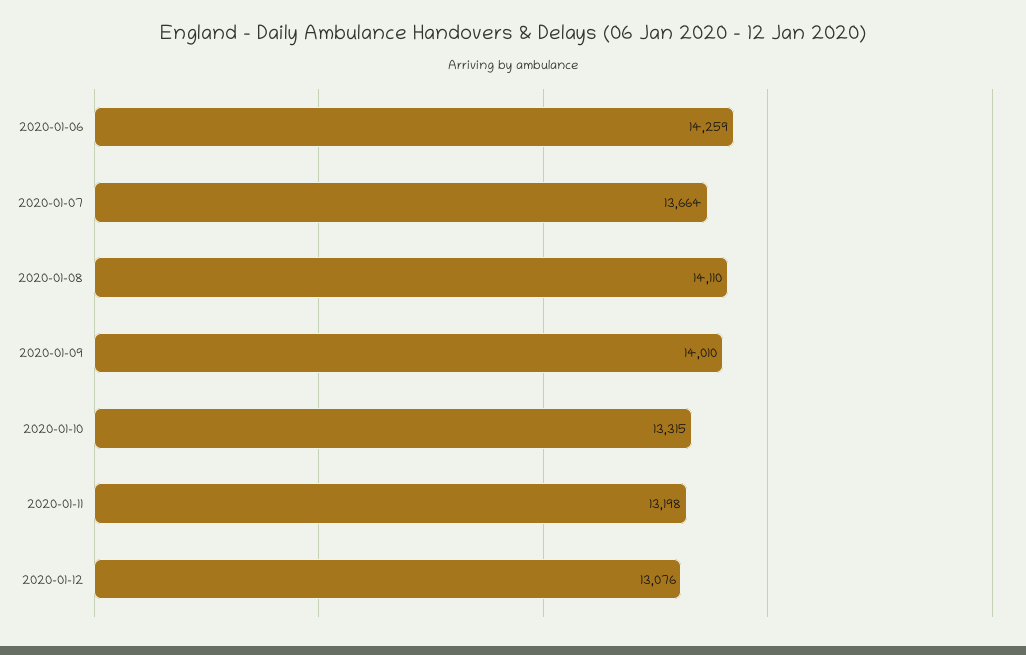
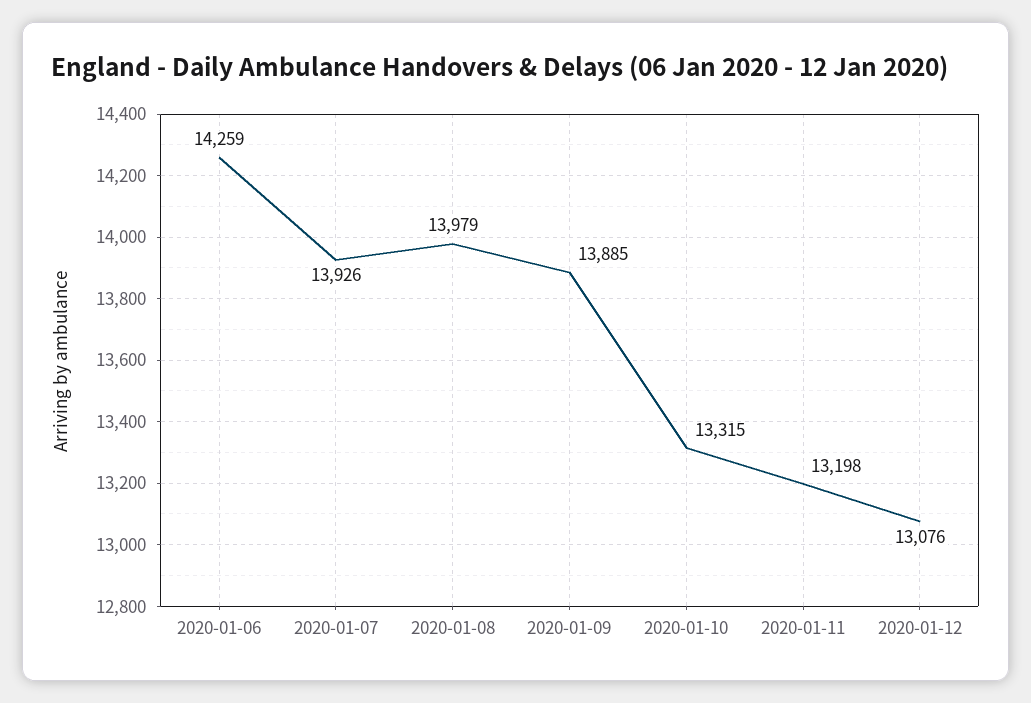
2020-01-07: 13664 -> 13926
2020-01-08: 14110 -> 13979
2020-01-09: 14010 -> 13885

